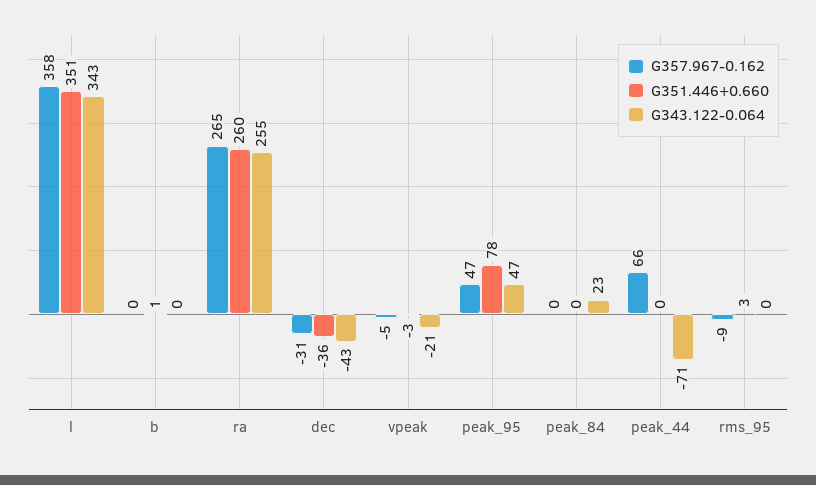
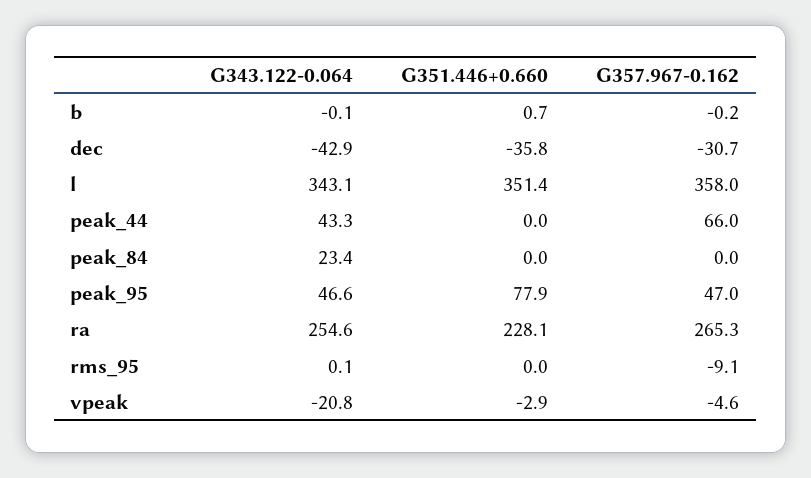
G351.446+0.660, ra: 260 -> 228.1
G343.122-0.064, peak_44: -71 -> 43.3
G351.446+0.660, rms_95: 3 -> 0

